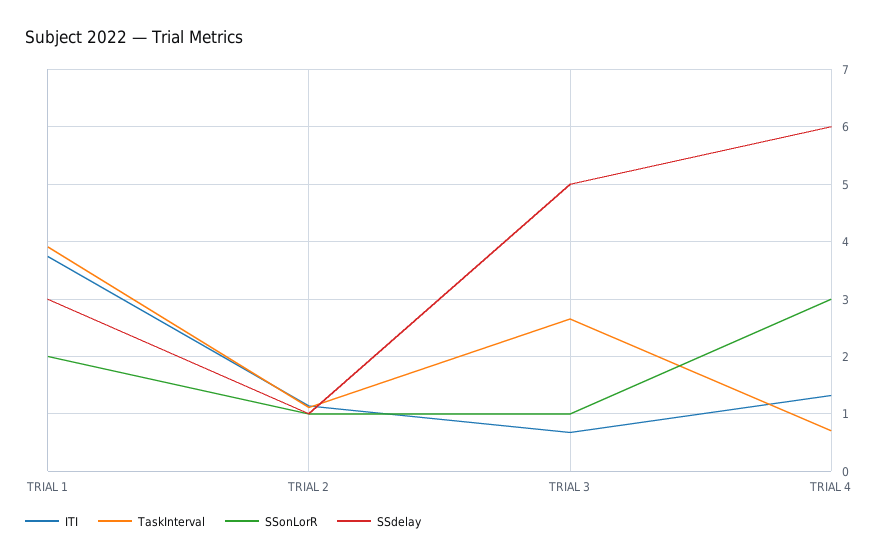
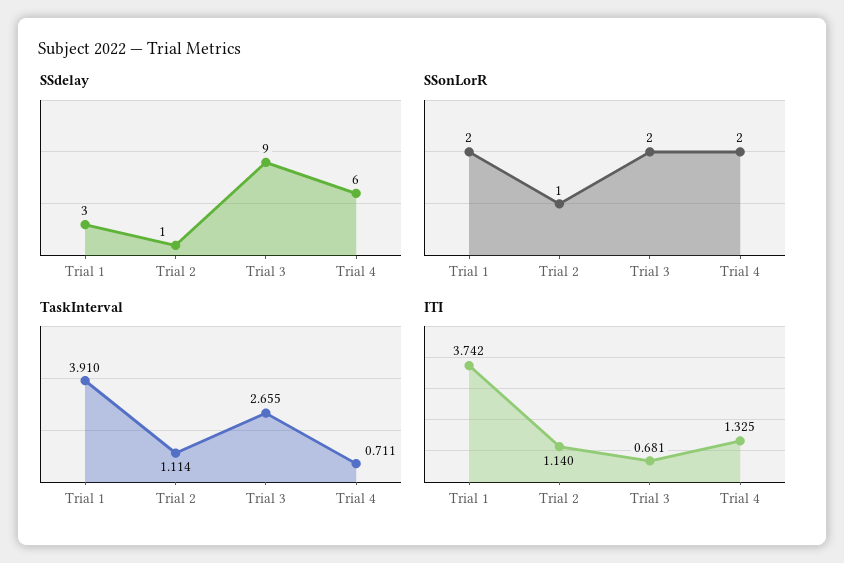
SSonLorR, TRIAL 3: 1 -> 2
SSdelay, TRIAL 3: 5 -> 9
SSonLorR, TRIAL 4: 3 -> 2

